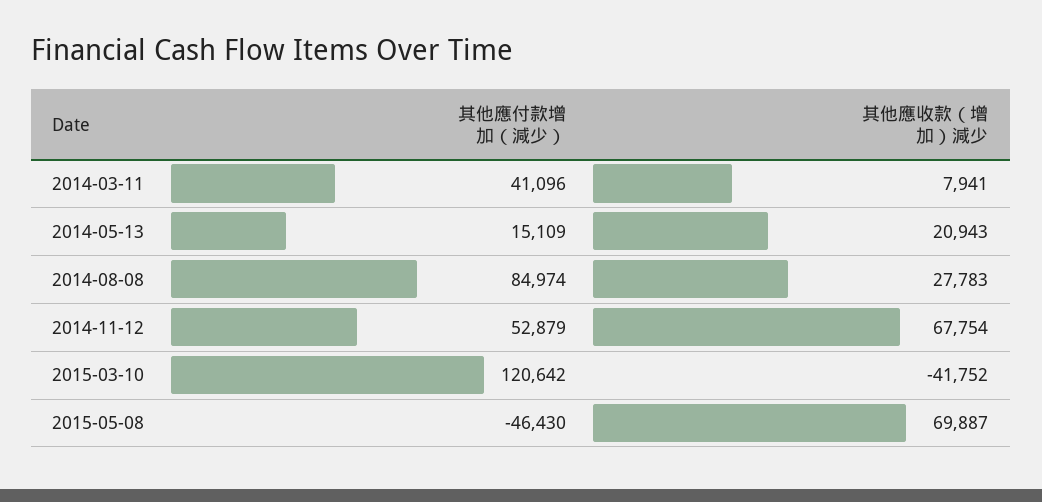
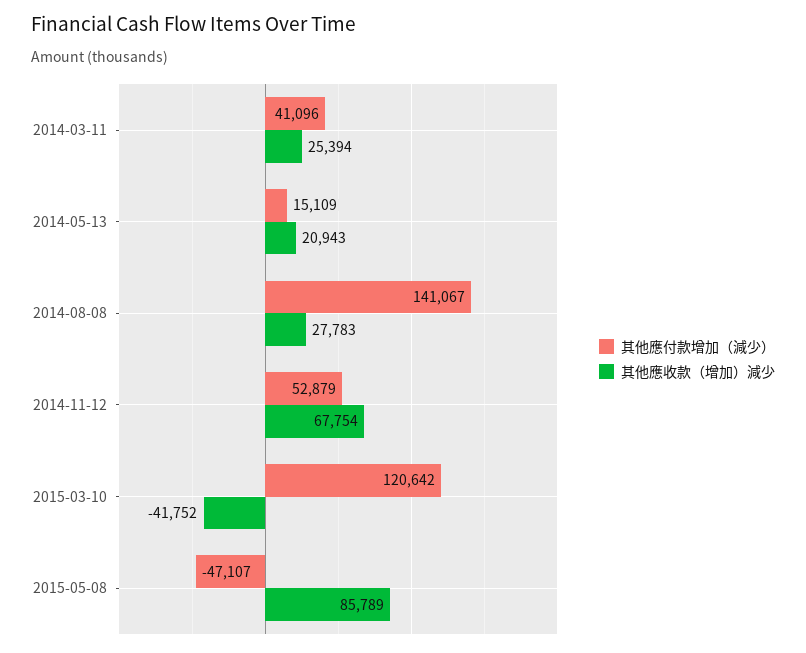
其他應收款（增加）減少, 2014-03-11: 7941 -> 25394
其他應付款增加（減少）, 2014-08-08: 84974 -> 141067
其他應付款增加（減少）, 2015-05-08: -46430 -> -47107
其他應收款（增加）減少, 2015-05-08: 69887 -> 85789

